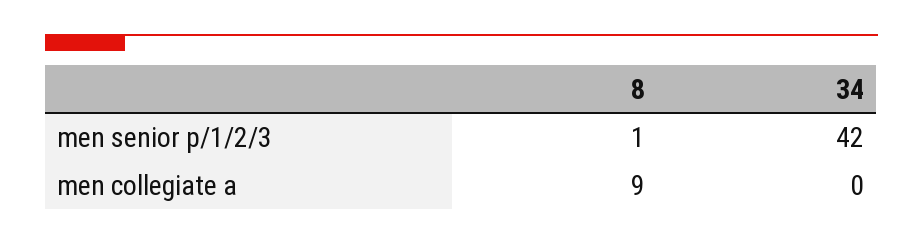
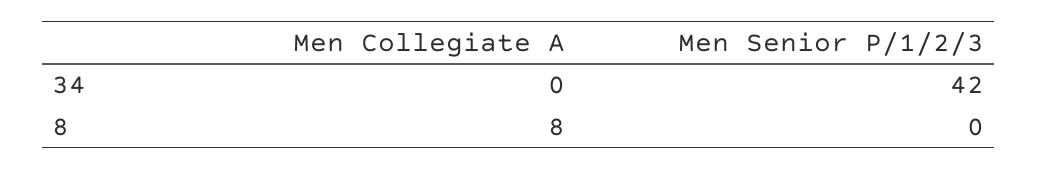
8, men senior p/1/2/3: 1 -> 0
8, men collegiate a: 9 -> 8

